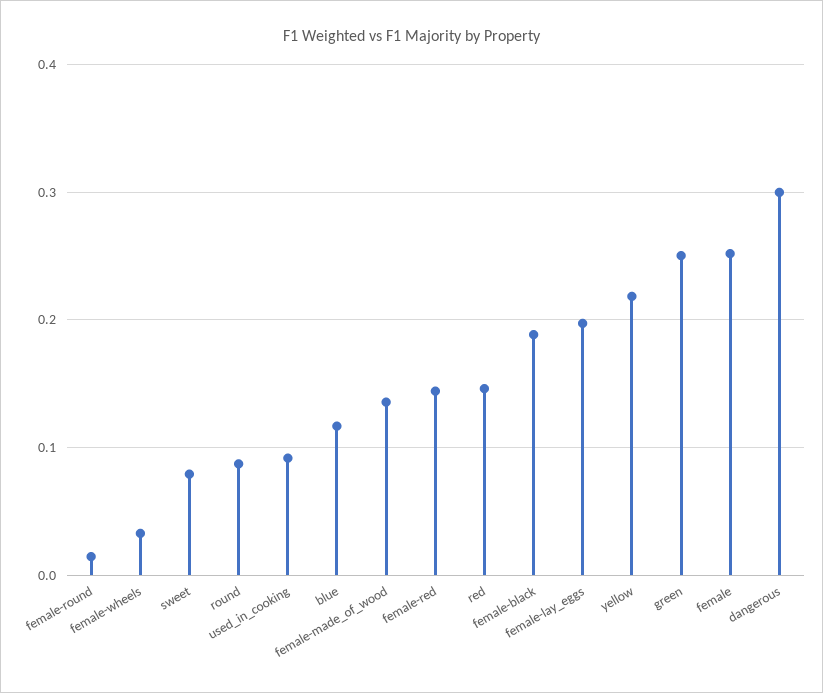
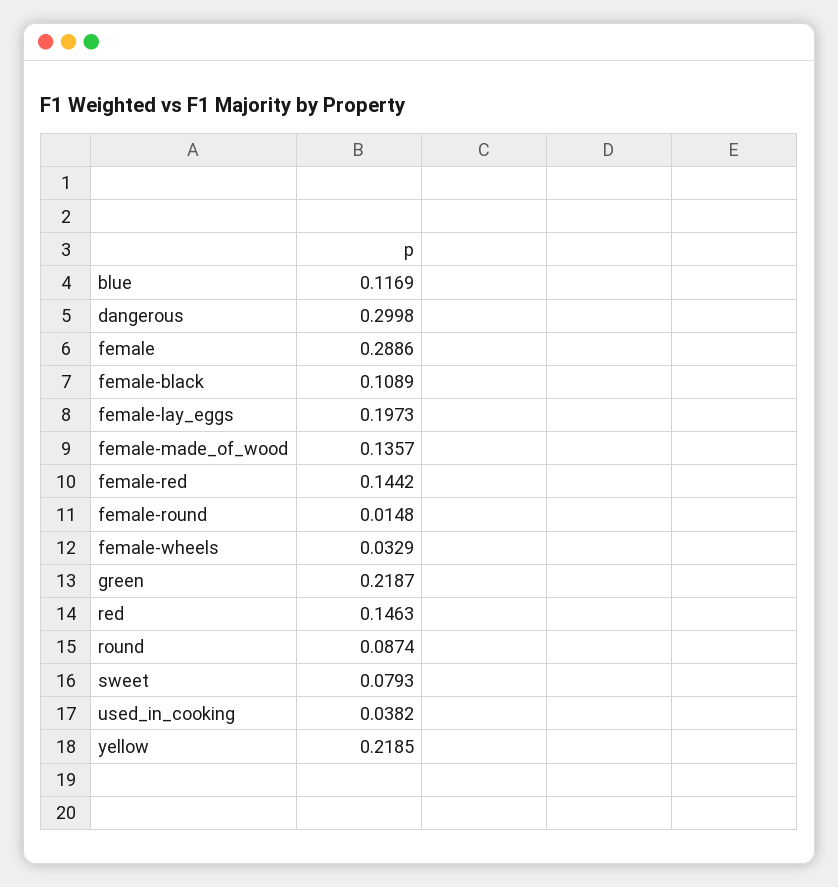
used_in_cooking: 0.09 -> 0.0382
female-black: 0.19 -> 0.1089
green: 0.25 -> 0.2187
female: 0.25 -> 0.2886

